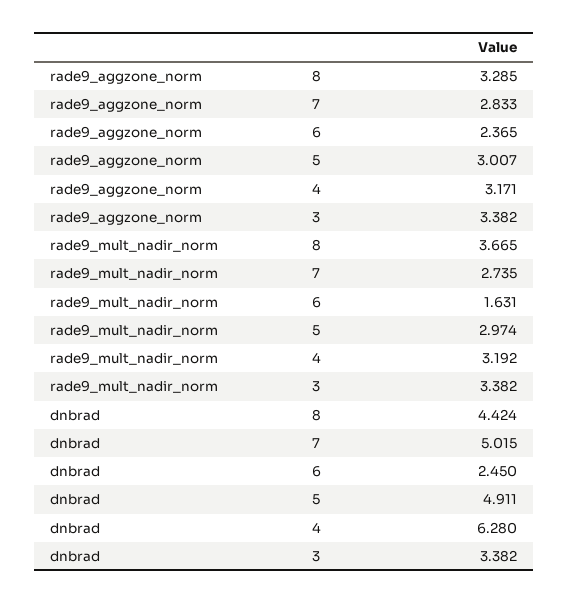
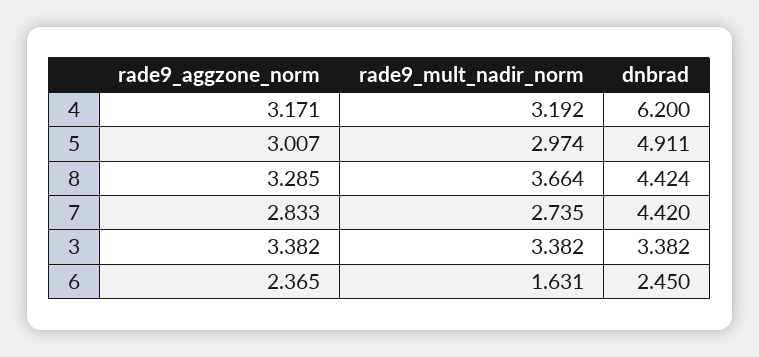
rade9_mult_nadir_norm, 8: 3.665 -> 3.664
dnbrad, 7: 5.015 -> 4.42
dnbrad, 4: 6.28 -> 6.2

